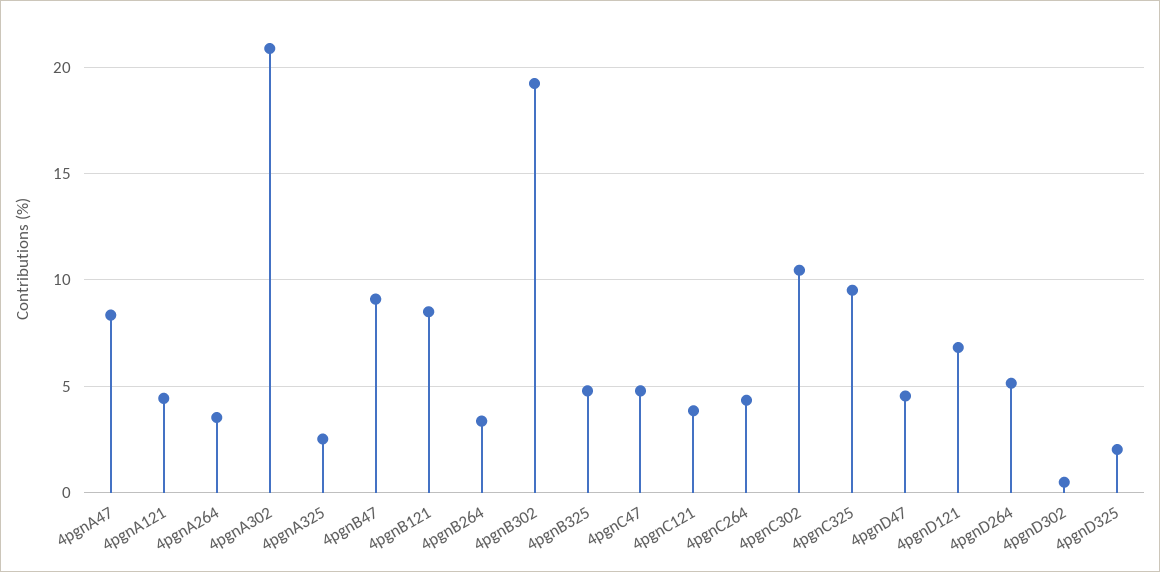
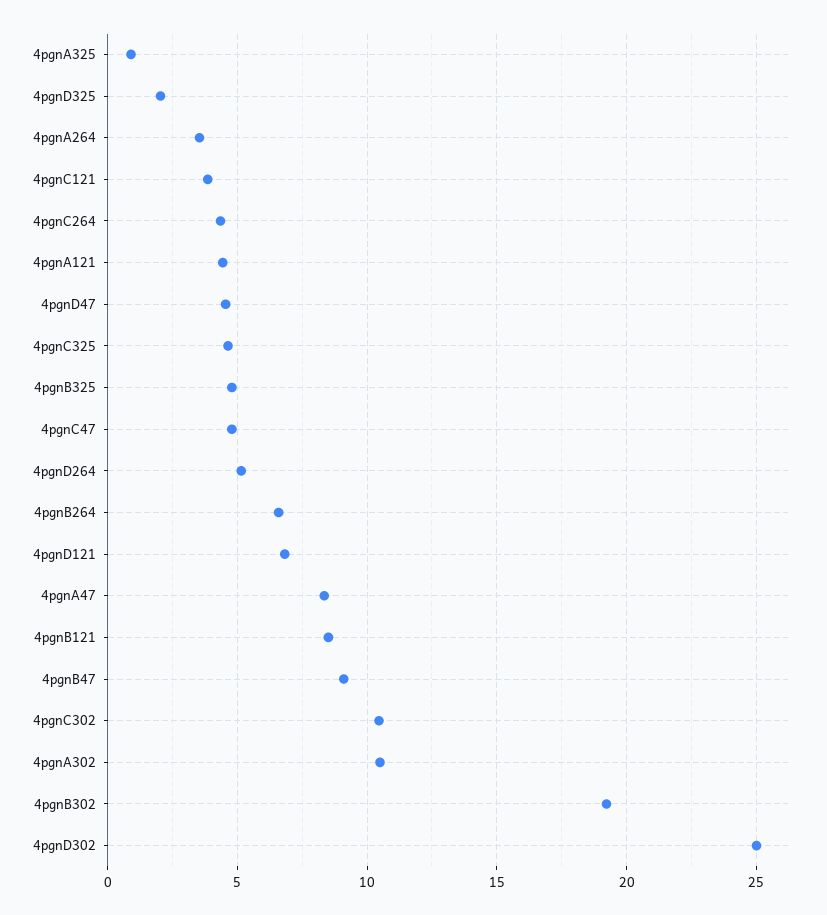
4pgnA302: 21 -> 10.5
4pgnA325: 2.5 -> 1
4pgnB264: 3.5 -> 6.5
4pgnC325: 9.5 -> 4.5
4pgnD302: 0.5 -> 25

